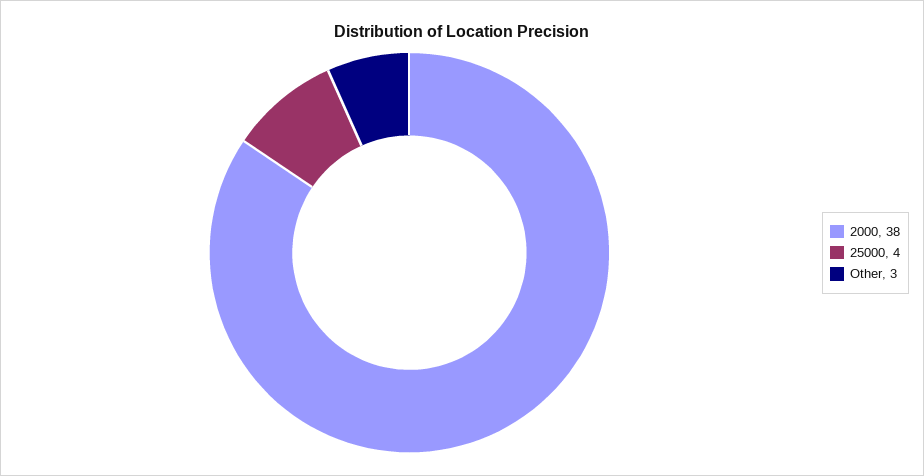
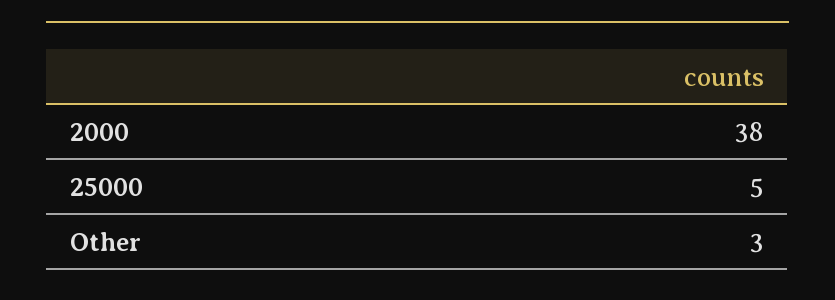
25000: 4 -> 5

